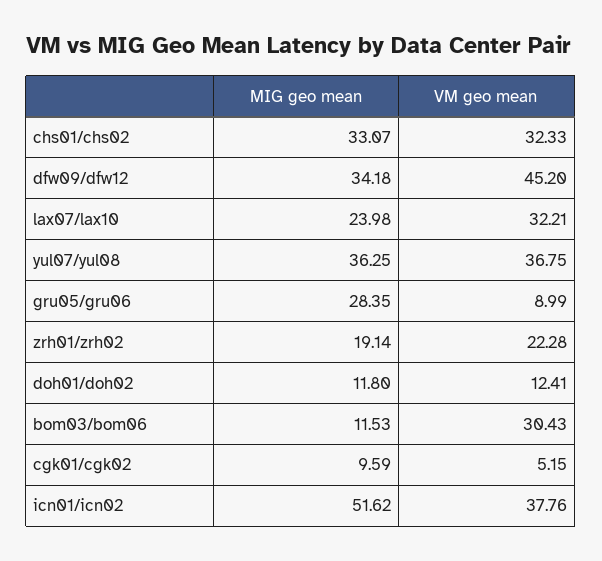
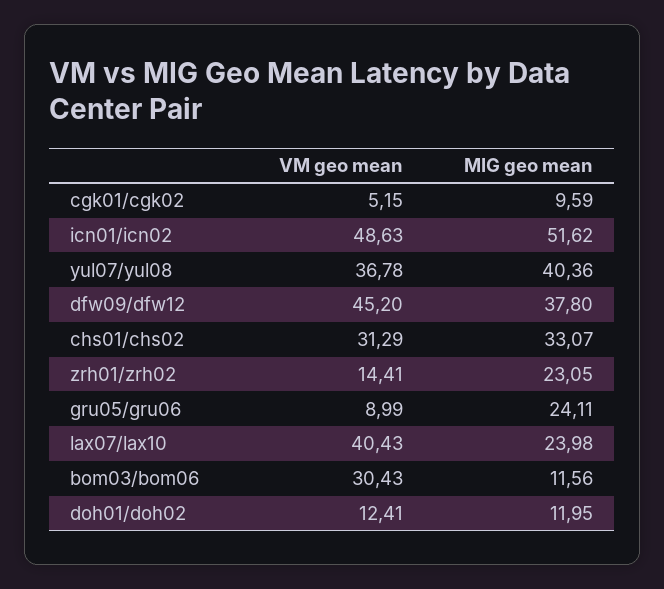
VM geo mean, chs01/chs02: 32.33 -> 31.29
MIG geo mean, dfw09/dfw12: 34.18 -> 37.8
VM geo mean, lax07/lax10: 32.21 -> 40.43
MIG geo mean, yul07/yul08: 36.25 -> 40.36
VM geo mean, yul07/yul08: 36.75 -> 36.78
MIG geo mean, gru05/gru06: 28.35 -> 24.11
MIG geo mean, zrh01/zrh02: 19.14 -> 23.05
VM geo mean, zrh01/zrh02: 22.28 -> 14.41
MIG geo mean, doh01/doh02: 11.8 -> 11.95
MIG geo mean, bom03/bom06: 11.53 -> 11.56
VM geo mean, icn01/icn02: 37.76 -> 48.63

